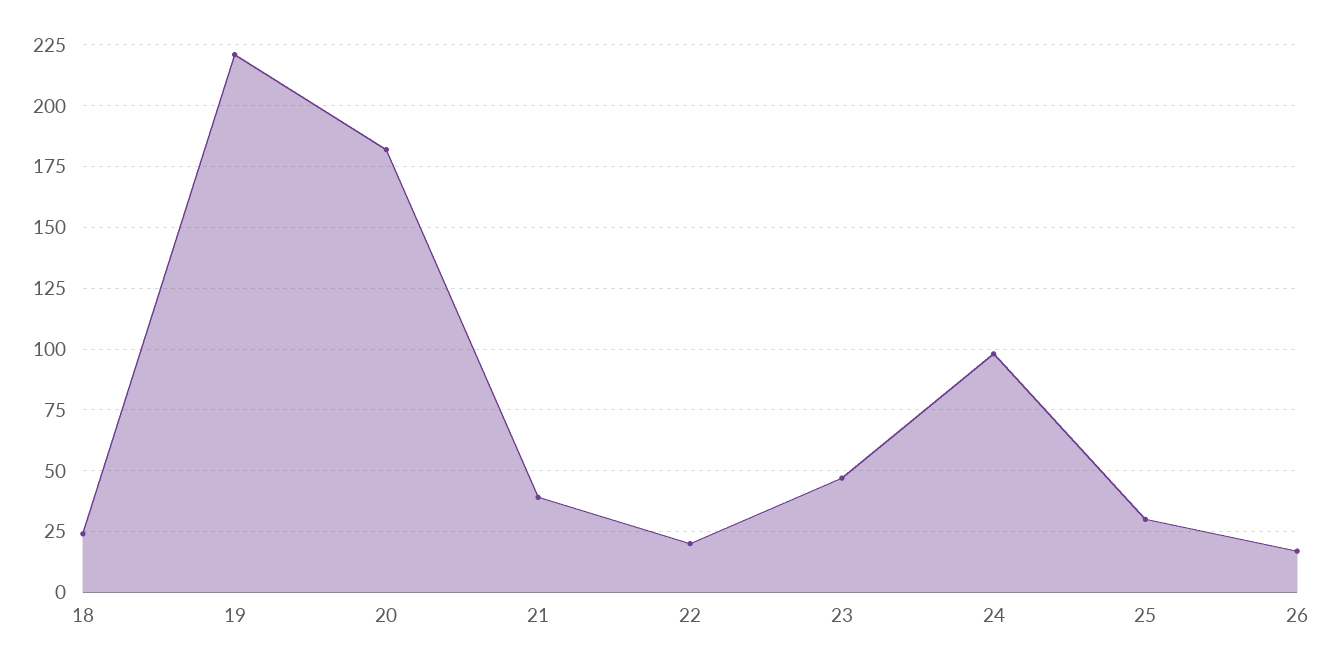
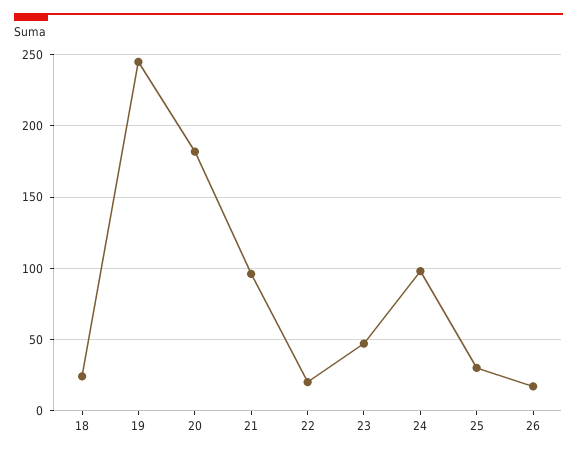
19: 220 -> 245
21: 40 -> 95

